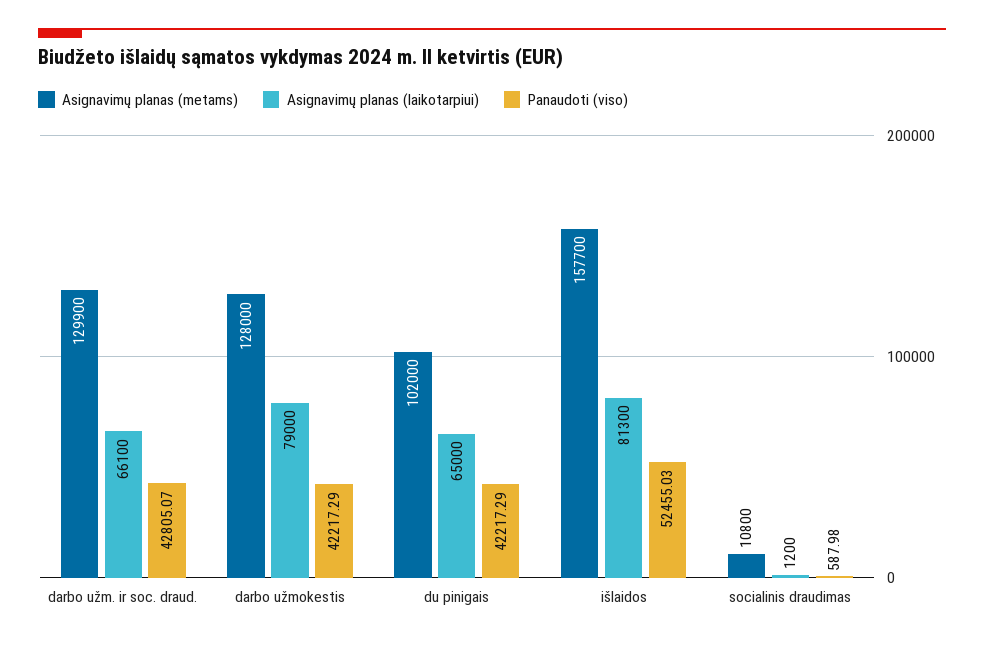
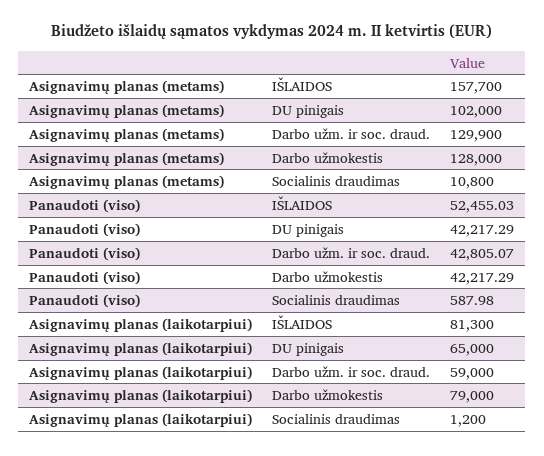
Asignavimų planas (laikotarpiui), darbo užm. ir soc. draud.: 66100 -> 59000

